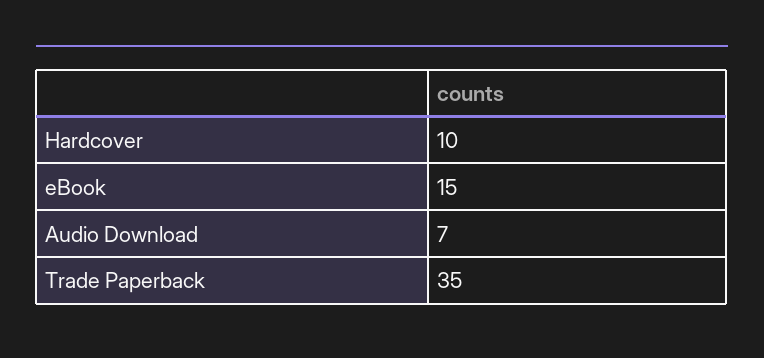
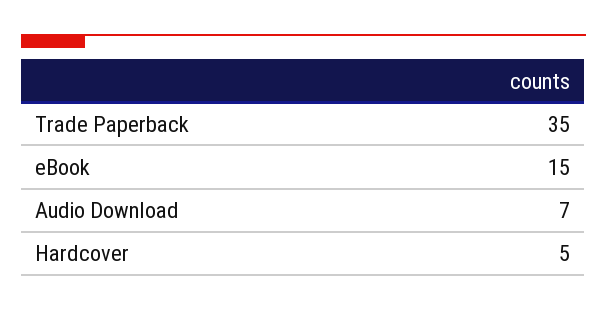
Hardcover: 10 -> 5

